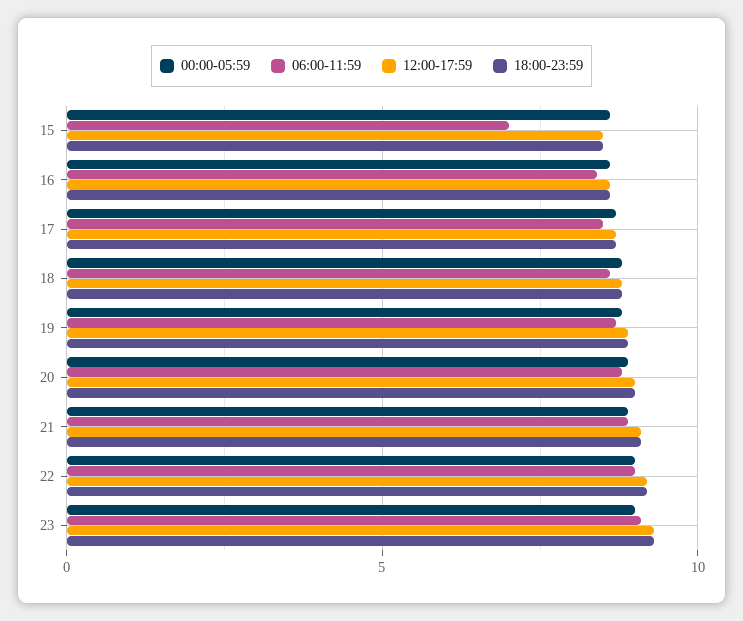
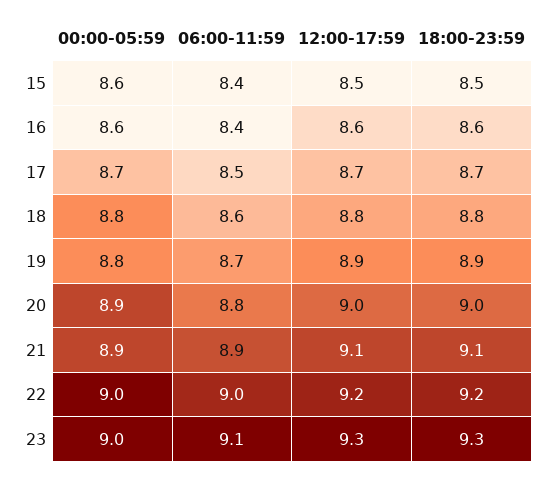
06:00-11:59, 15: 7 -> 8.4

